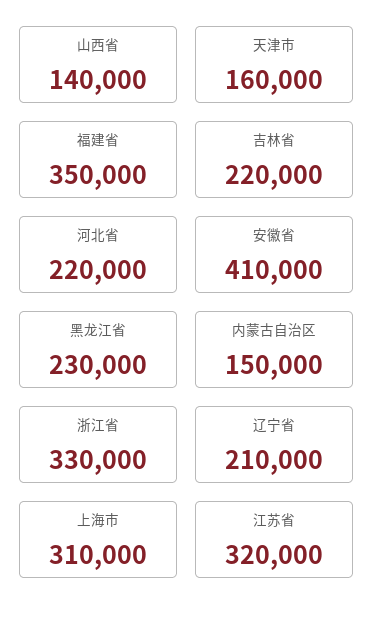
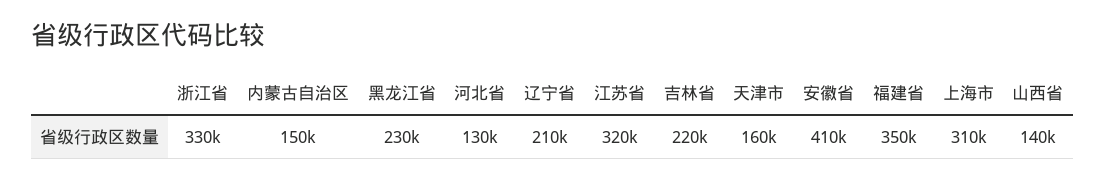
河北省: 220000 -> 130000

